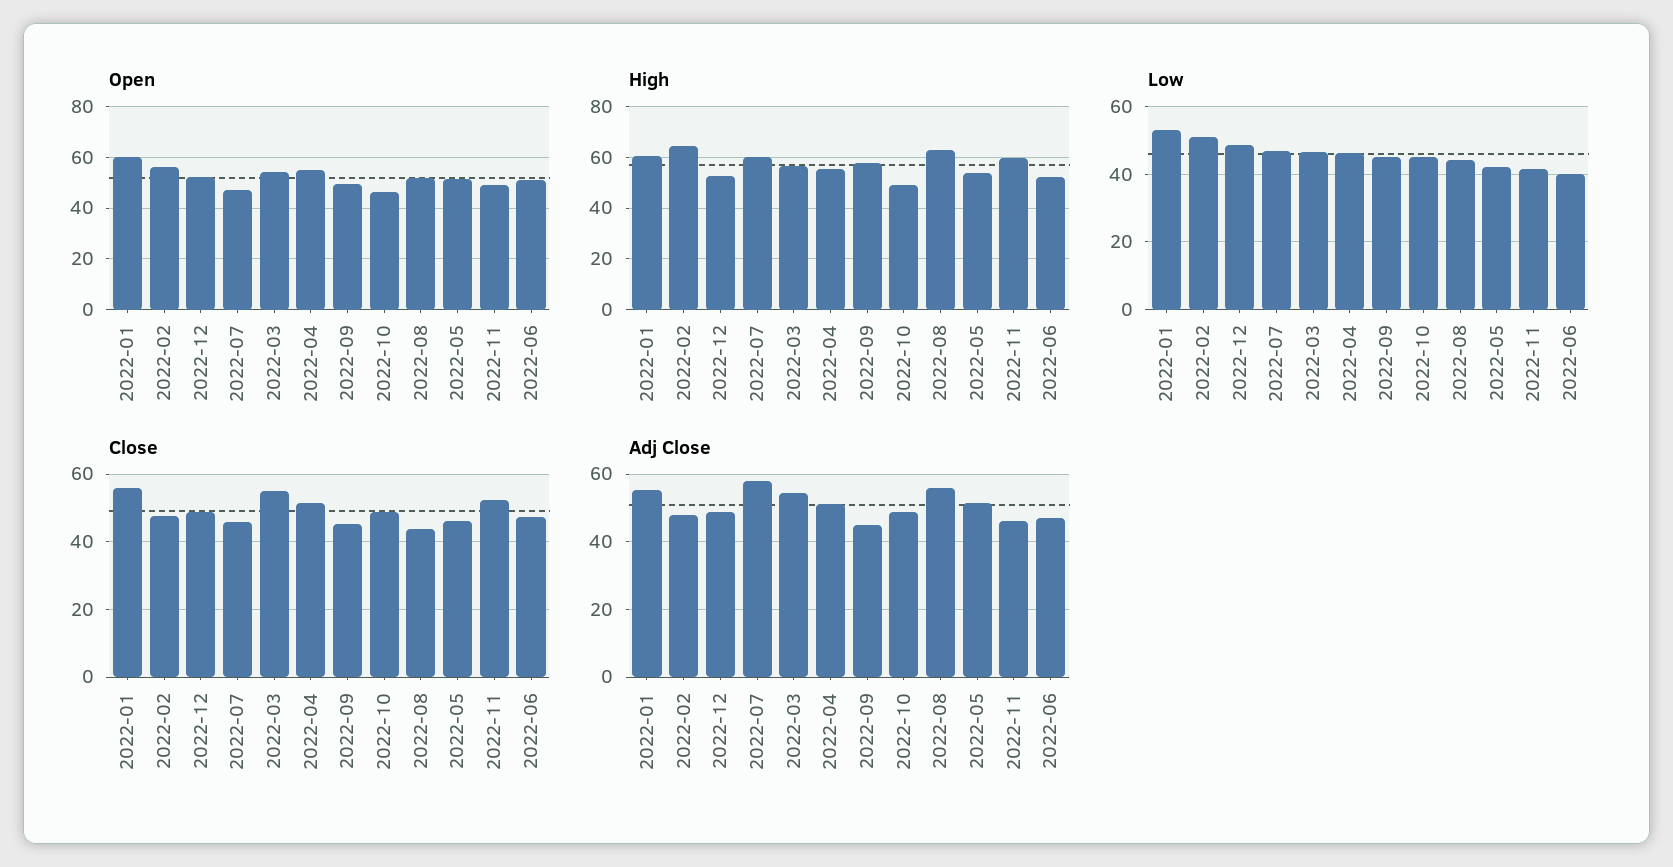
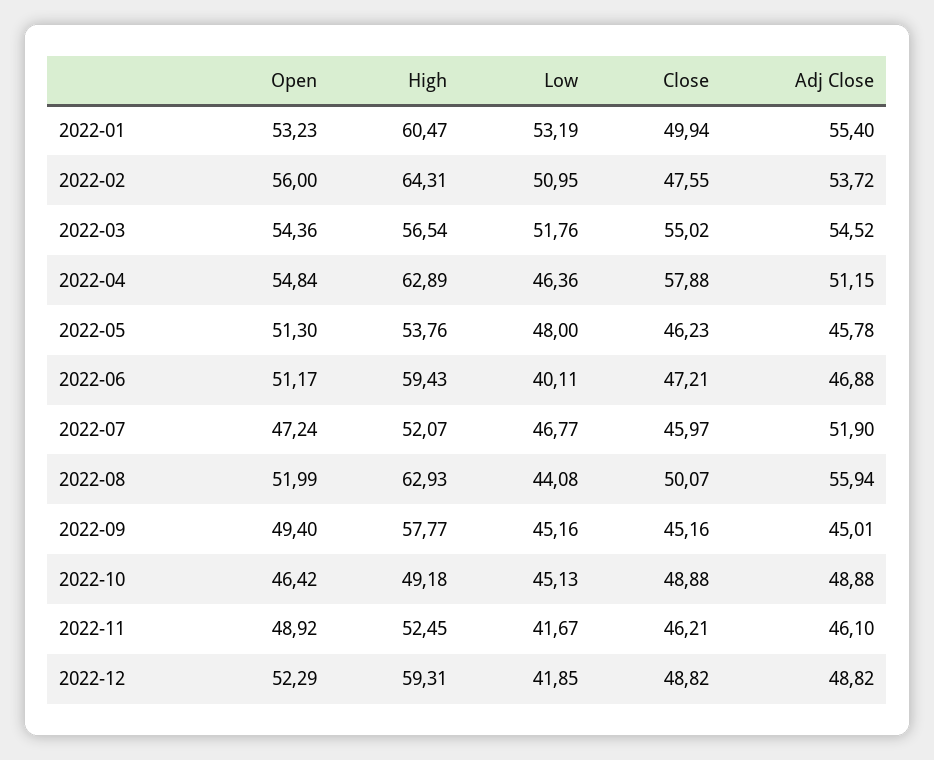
Open, 2022-01: 60 -> 53.23
High, 2022-12: 52.5 -> 59.31
High, 2022-07: 60 -> 52.07
High, 2022-04: 55 -> 62.89
High, 2022-11: 60 -> 52.45
High, 2022-06: 52.5 -> 59.43
Low, 2022-12: 48 -> 41.85
Low, 2022-03: 46 -> 51.76
Low, 2022-05: 42 -> 48
Close, 2022-01: 56 -> 49.94
Close, 2022-04: 52 -> 57.88
Close, 2022-08: 44 -> 50.07
Close, 2022-11: 52 -> 46.21
Adj Close, 2022-02: 48 -> 53.72
Adj Close, 2022-07: 58 -> 51.9
Adj Close, 2022-05: 52 -> 45.78

